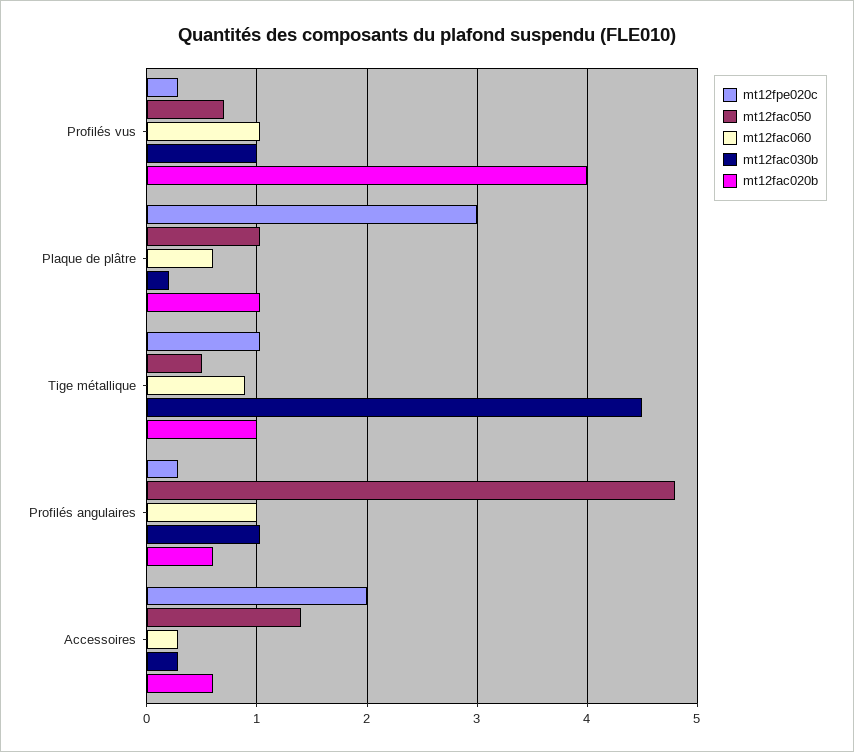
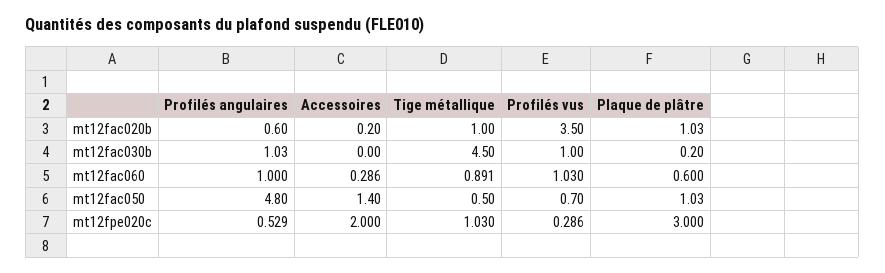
mt12fac020b, Profilés vus: 4 -> 3.5
mt12fpe020c, Profilés angulaires: 0.3 -> 0.529
mt12fac030b, Accessoires: 0.3 -> 0
mt12fac020b, Accessoires: 0.6 -> 0.2

